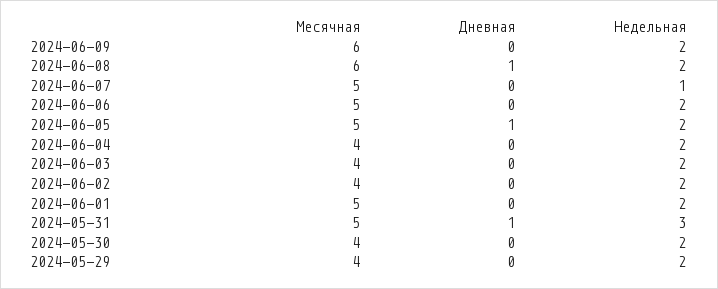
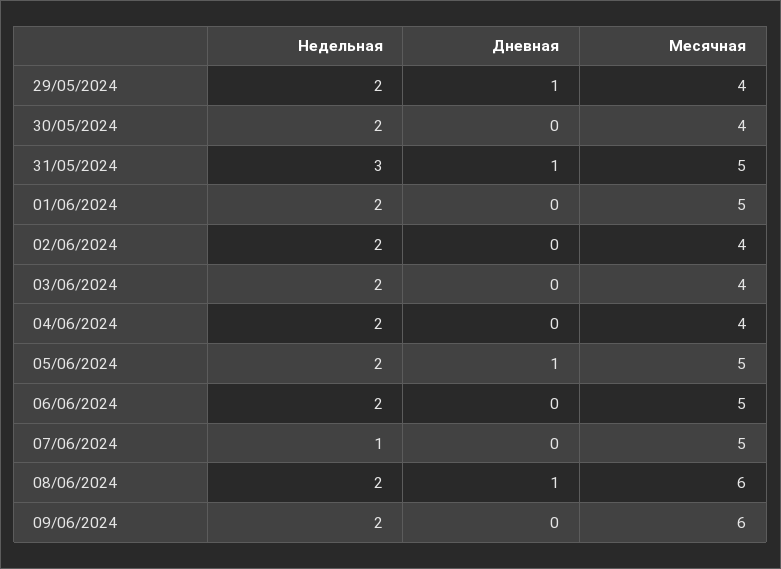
Дневная, 2024-05-29: 0 -> 1

